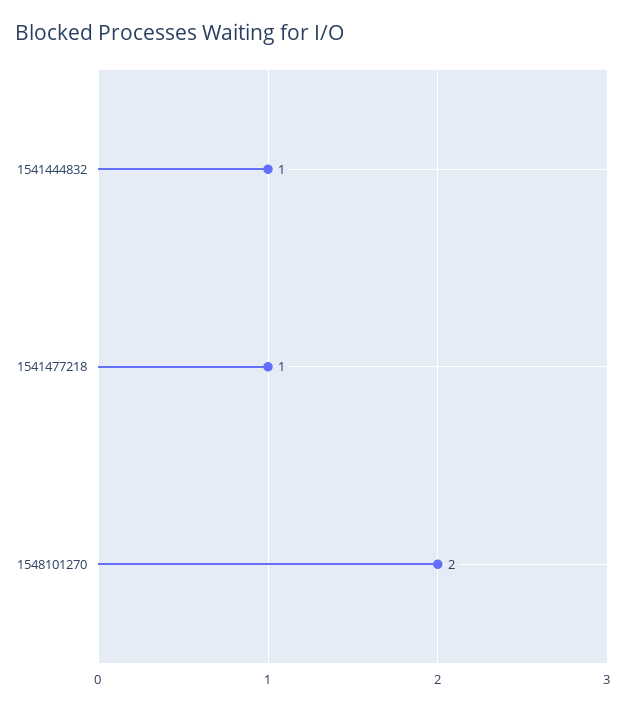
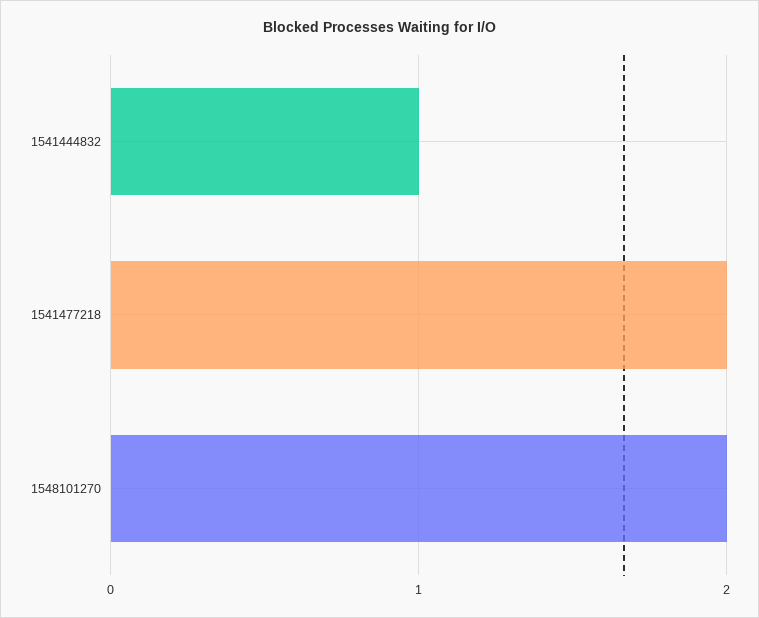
1541477218: 1 -> 2

